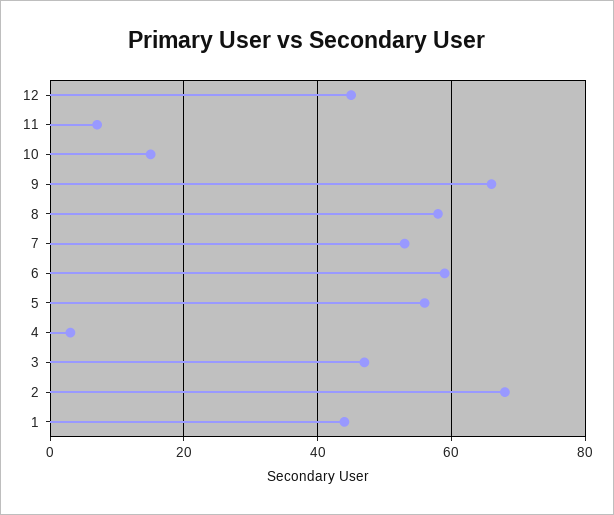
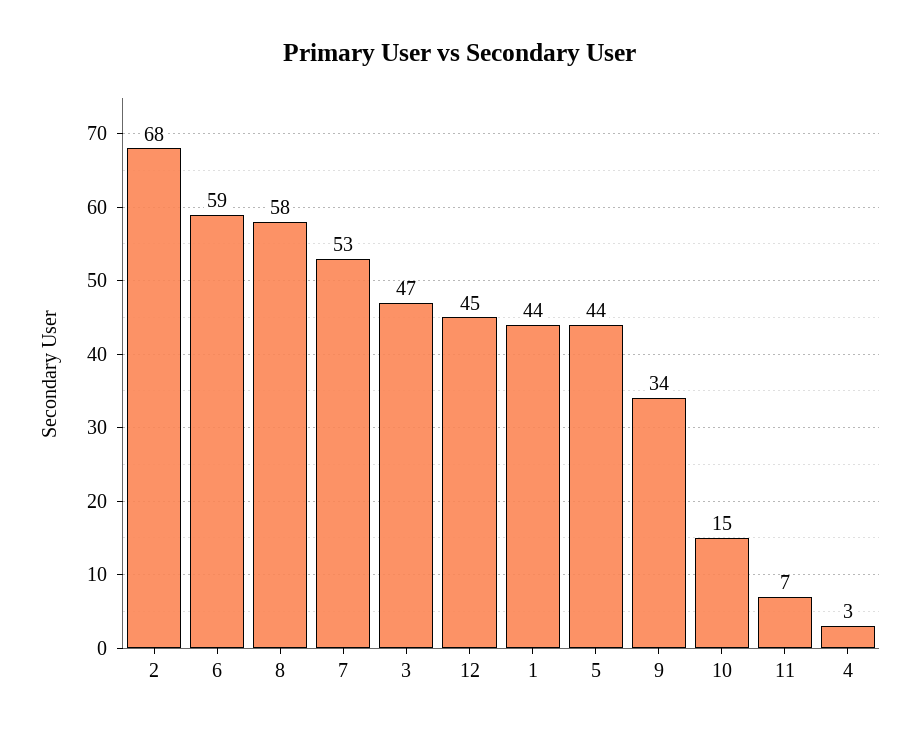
9: 65 -> 34
5: 55 -> 44

